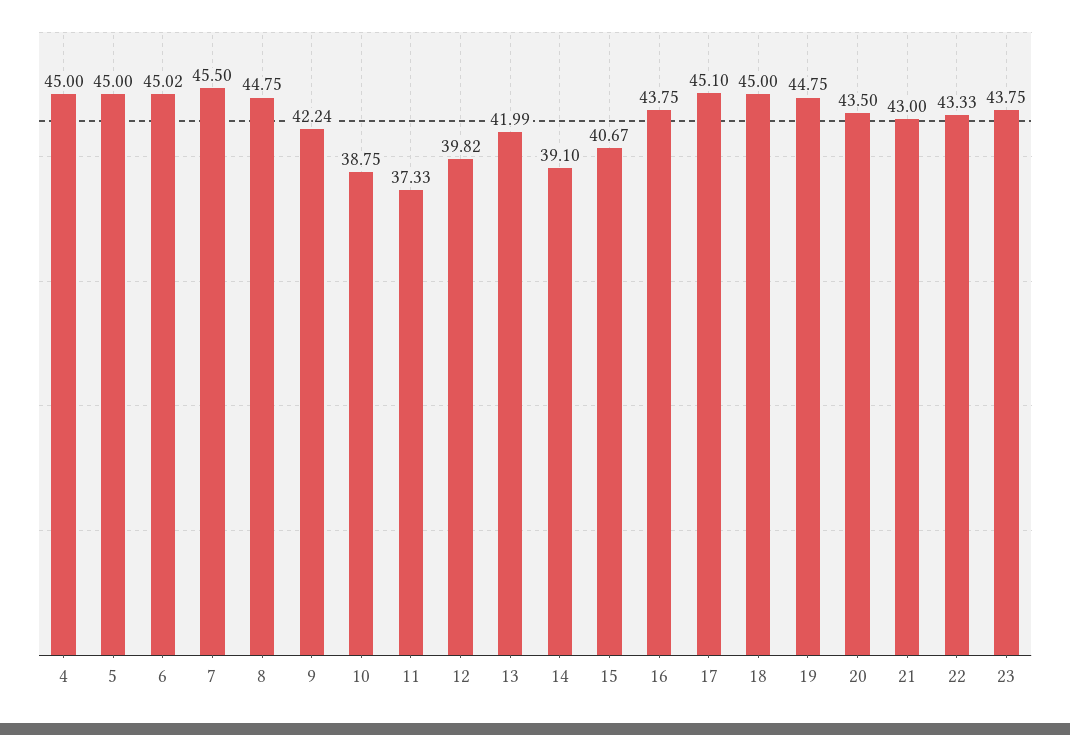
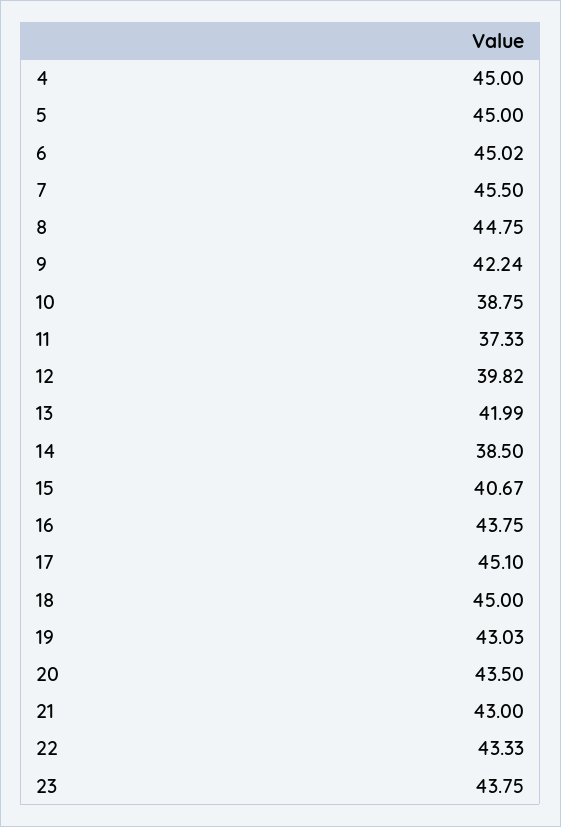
14: 39.1 -> 38.5
19: 44.75 -> 43.03

